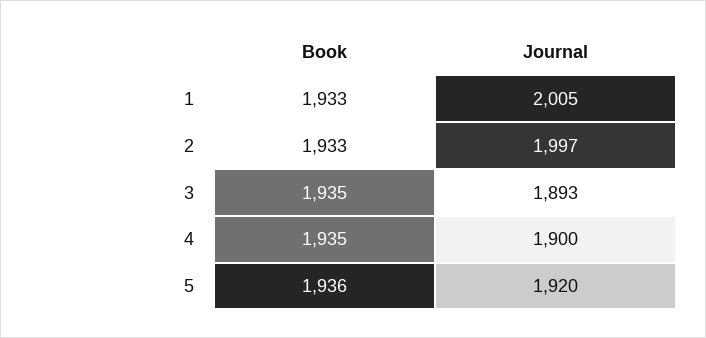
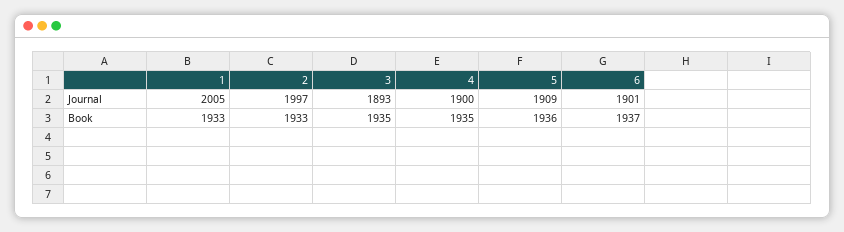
Journal, 5: 1920 -> 1909
Journal, 6: none -> 1901
Book, 6: none -> 1937

